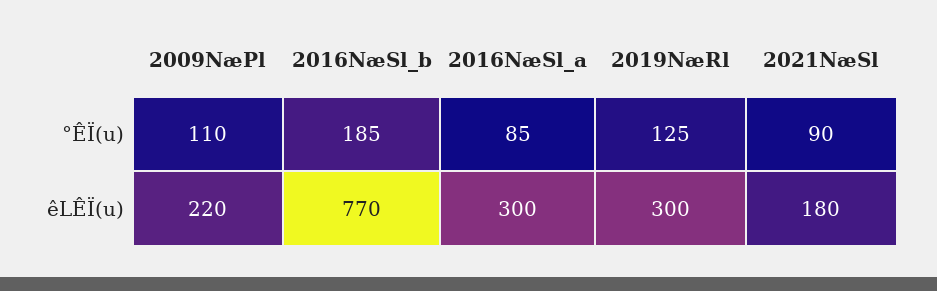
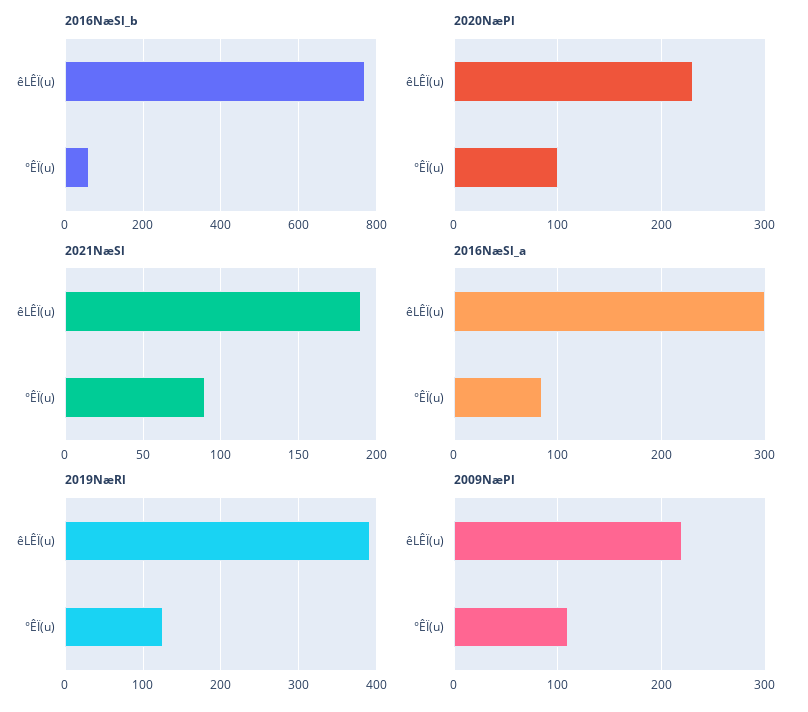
2016NæSl_b, °ÊÏ(u): 185 -> 60
2019NæRl, êLÊÏ(u): 300 -> 390
2021NæSl, êLÊÏ(u): 180 -> 190
2020NæPl, êLÊÏ(u): none -> 230
2020NæPl, °ÊÏ(u): none -> 100

